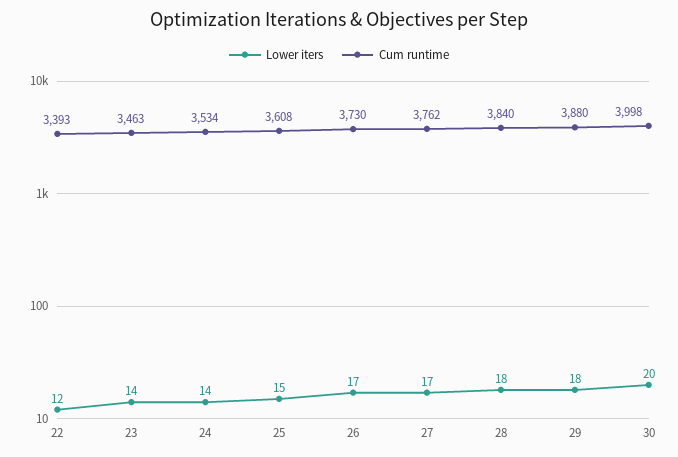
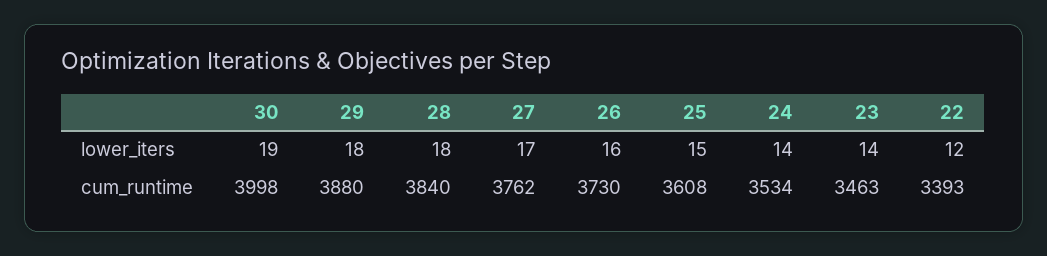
Lower iters, 26: 17 -> 16
Lower iters, 30: 20 -> 19

